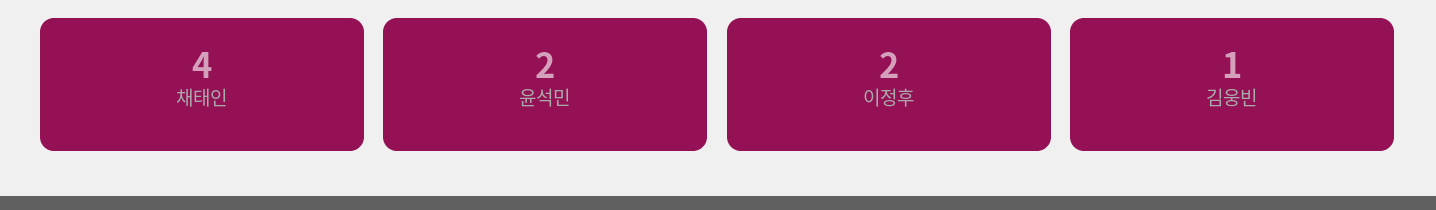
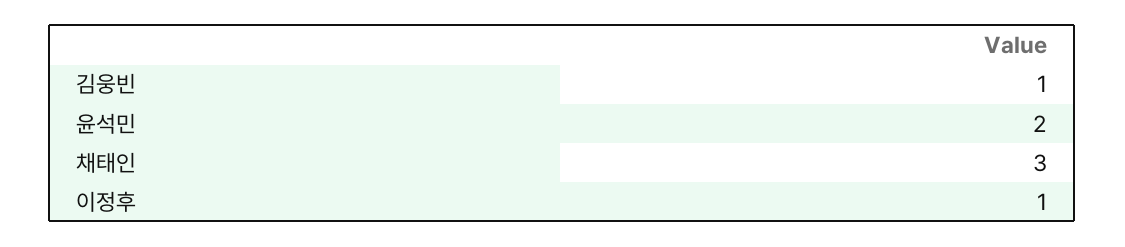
채태인: 4 -> 3
이정후: 2 -> 1

